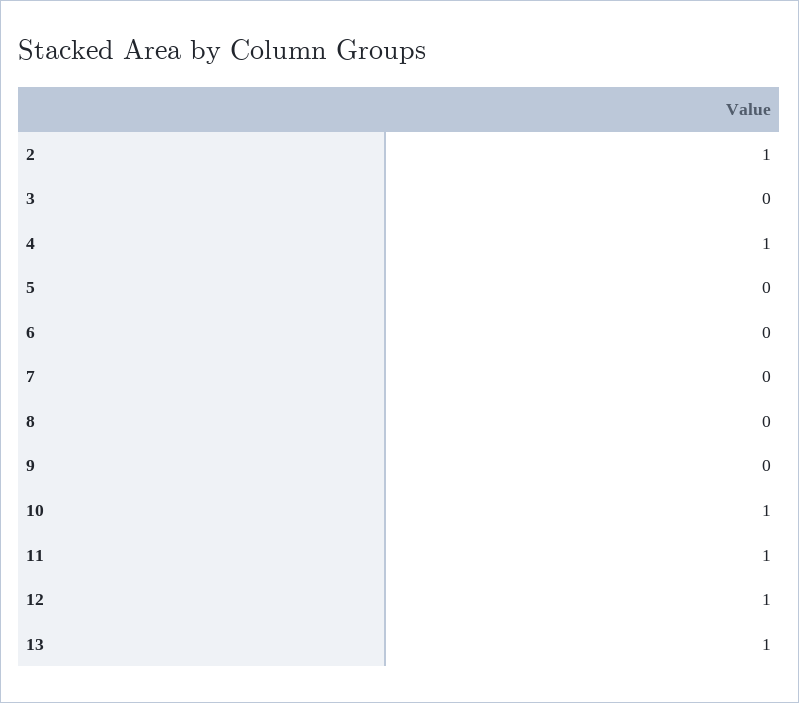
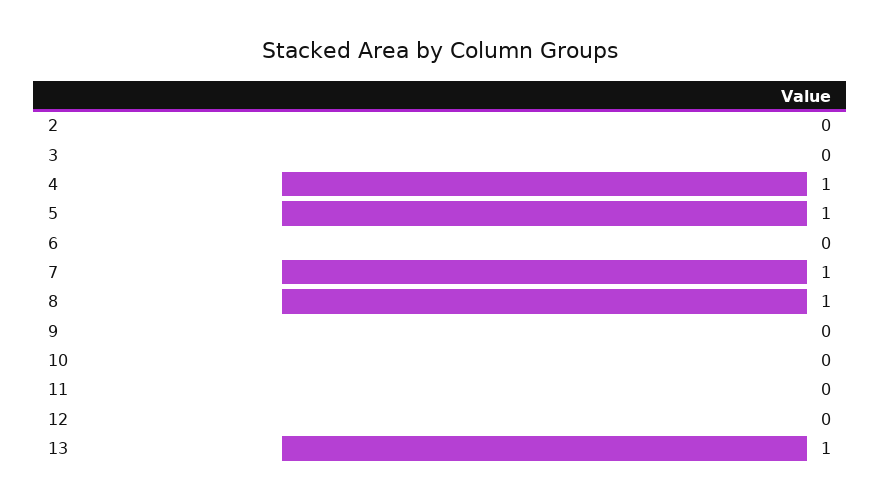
2: 1 -> 0
5: 0 -> 1
7: 0 -> 1
8: 0 -> 1
10: 1 -> 0
11: 1 -> 0
12: 1 -> 0

